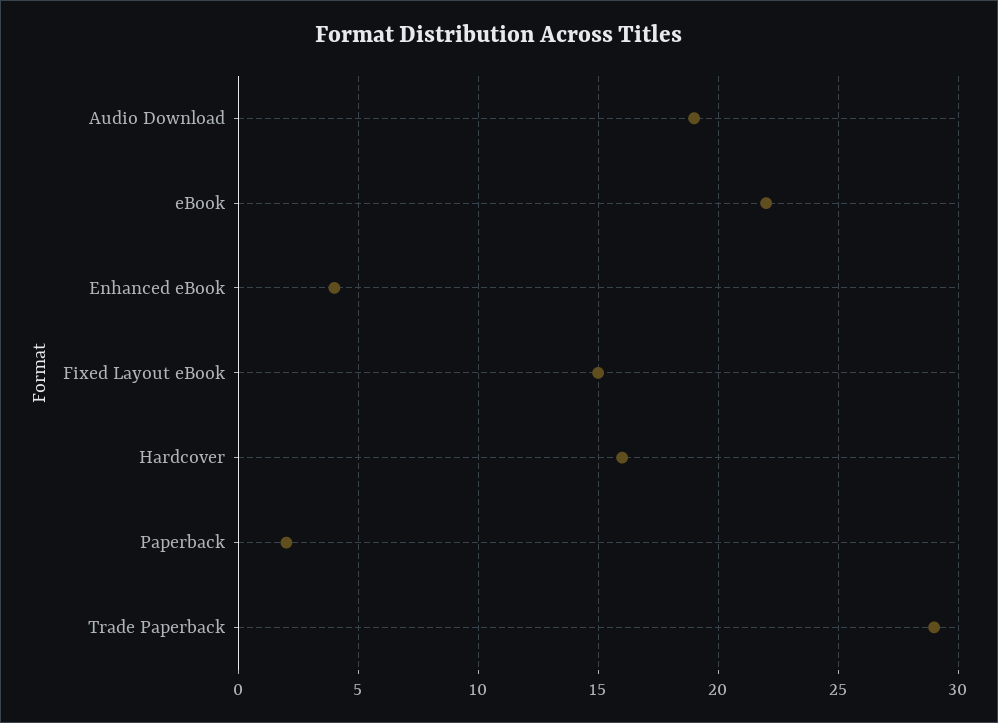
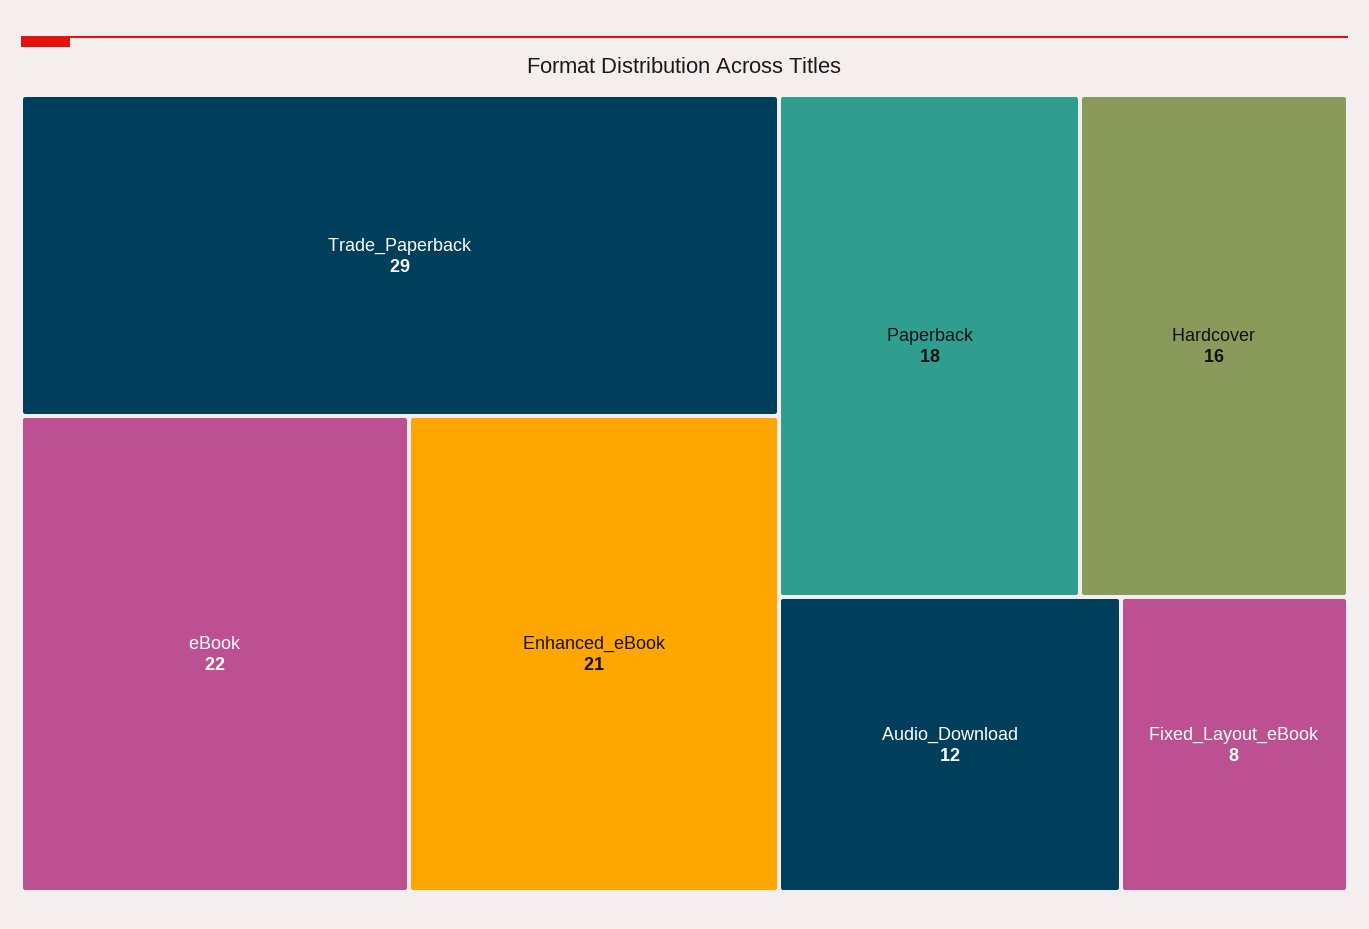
Audio Download: 19 -> 12
Enhanced eBook: 4 -> 21
Fixed Layout eBook: 15 -> 8
Paperback: 2 -> 18

